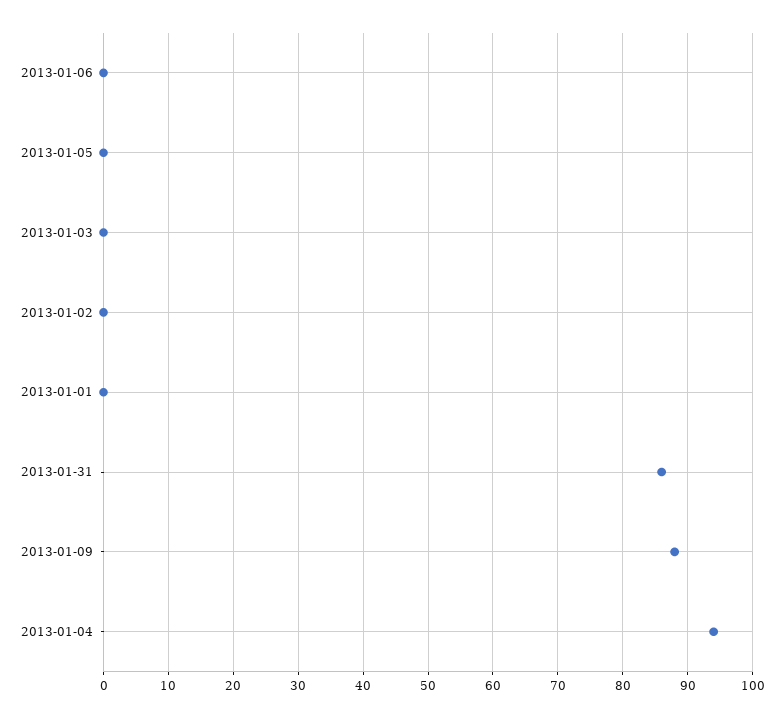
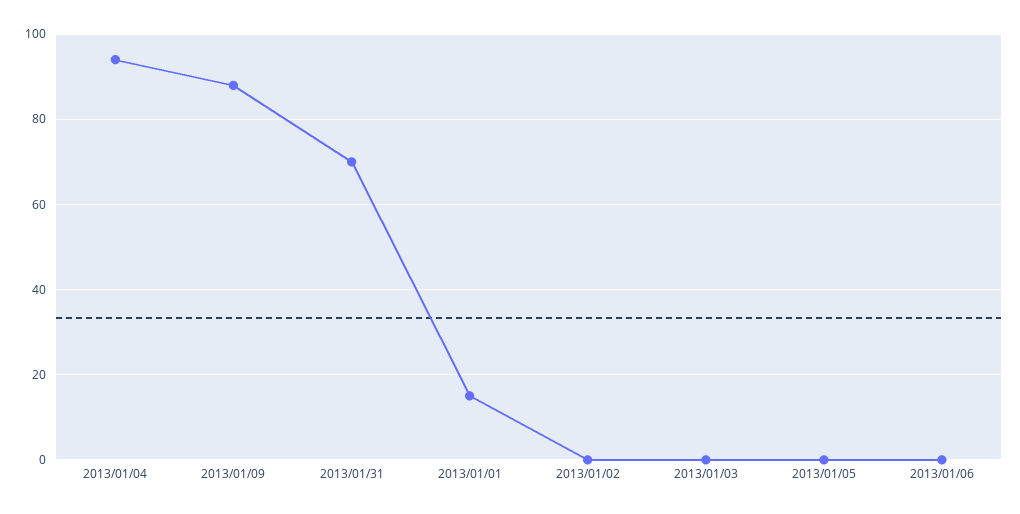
2013-01-01: 0 -> 15
2013-01-31: 86 -> 70

